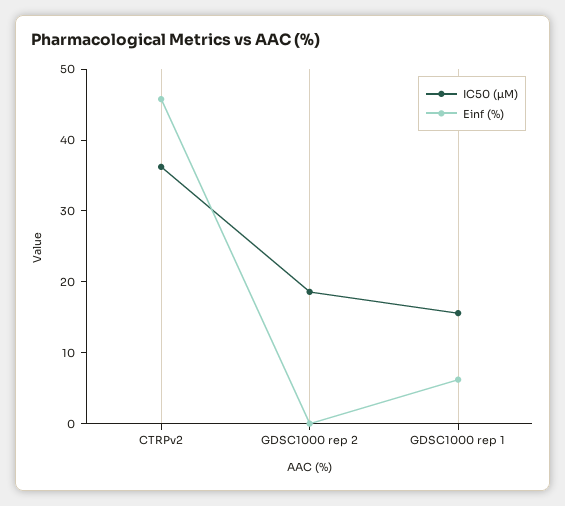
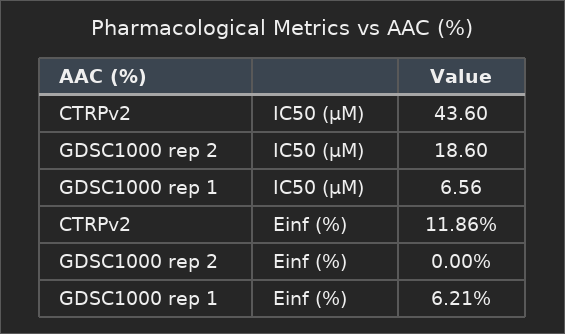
IC50 (µM), CTRPv2: 36 -> 43.6
Einf (%), CTRPv2: 46 -> 11.86
IC50 (µM), GDSC1000 rep 1: 16 -> 6.56

